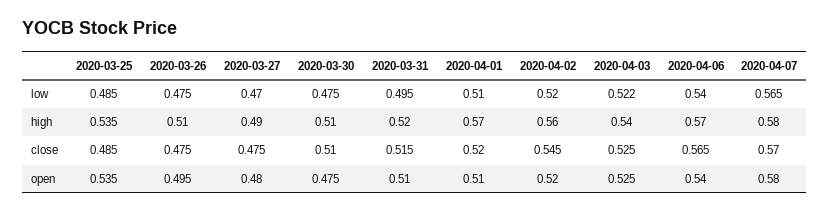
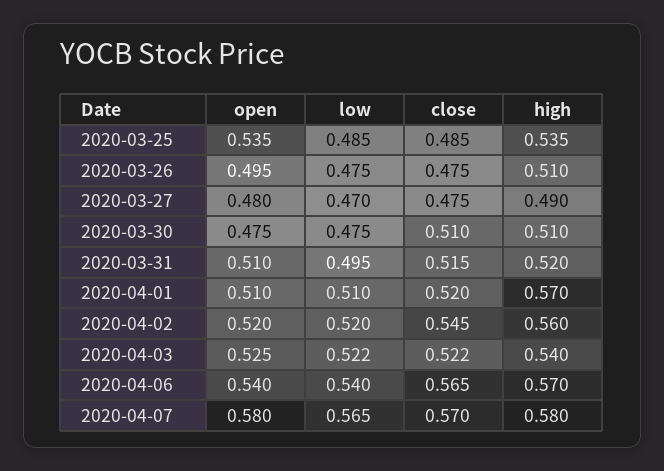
2020-04-03, close: 0.525 -> 0.522

